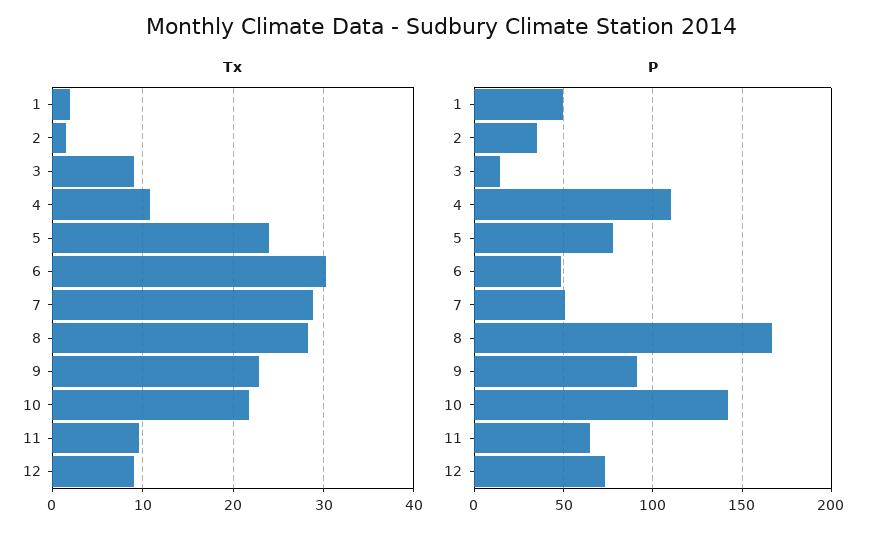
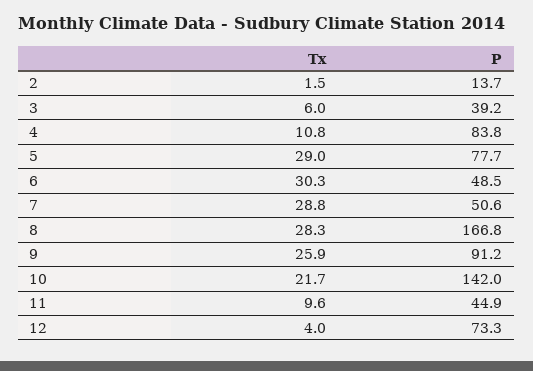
Tx, 1: 2 -> none
Tx, 3: 9 -> 6
Tx, 5: 24 -> 29
Tx, 9: 23 -> 25.9
Tx, 12: 9 -> 4
P, 1: 50 -> none
P, 2: 35 -> 13.7
P, 3: 15 -> 39.2
P, 4: 110 -> 83.8
P, 11: 65 -> 44.9

